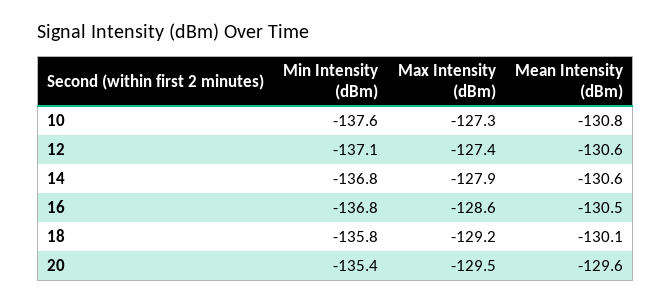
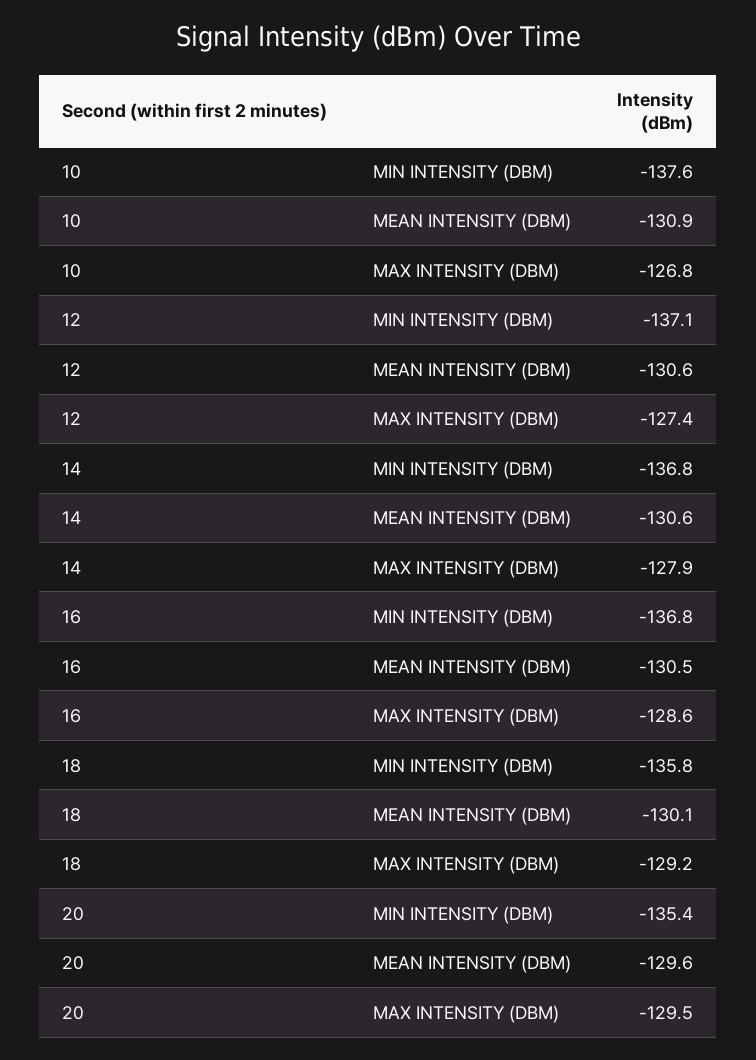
Max Intensity (dBm), 10: -127.3 -> -126.8
Mean Intensity (dBm), 10: -130.8 -> -130.9

